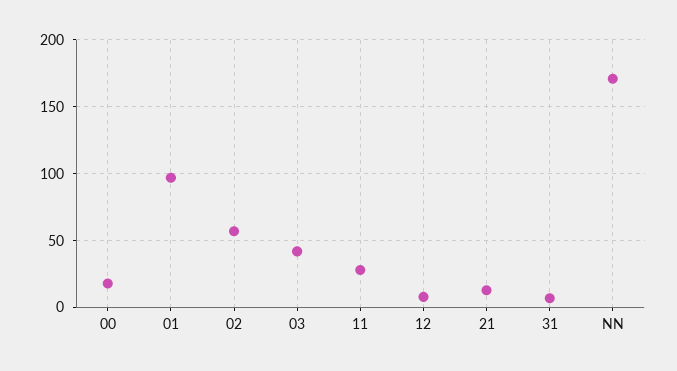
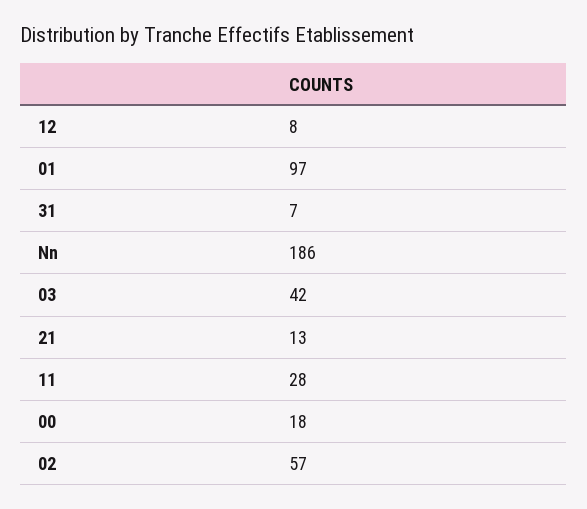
NN: 170 -> 186

